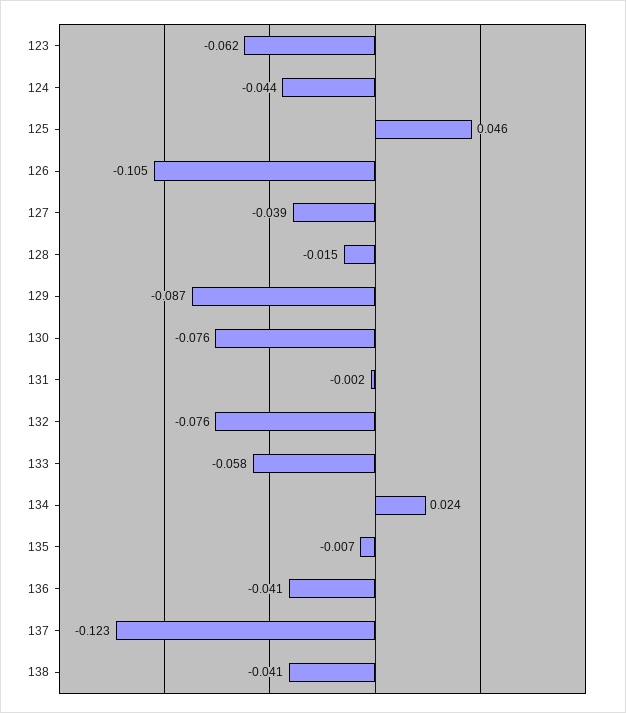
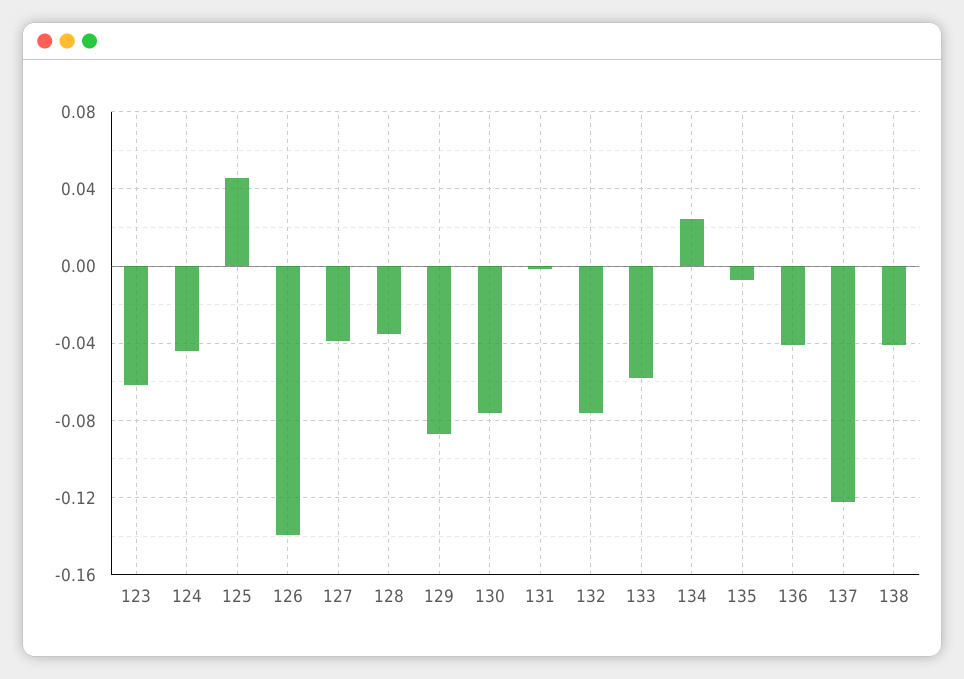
126: -0.105 -> -0.14
128: -0.015 -> -0.035

